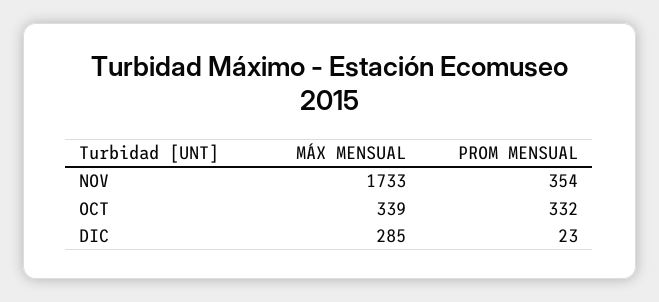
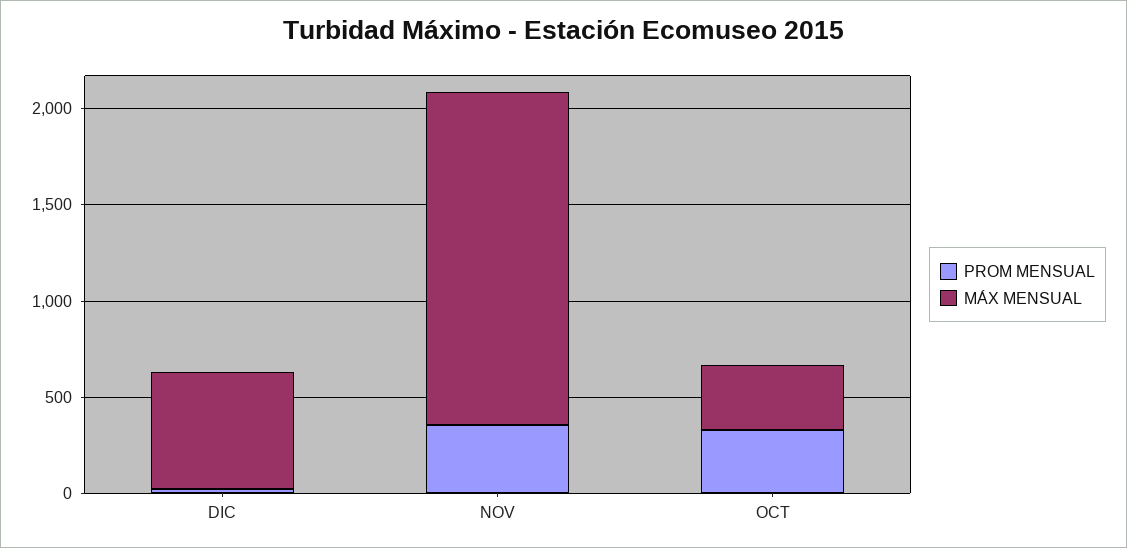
MÁX MENSUAL, DIC: 285 -> 600

